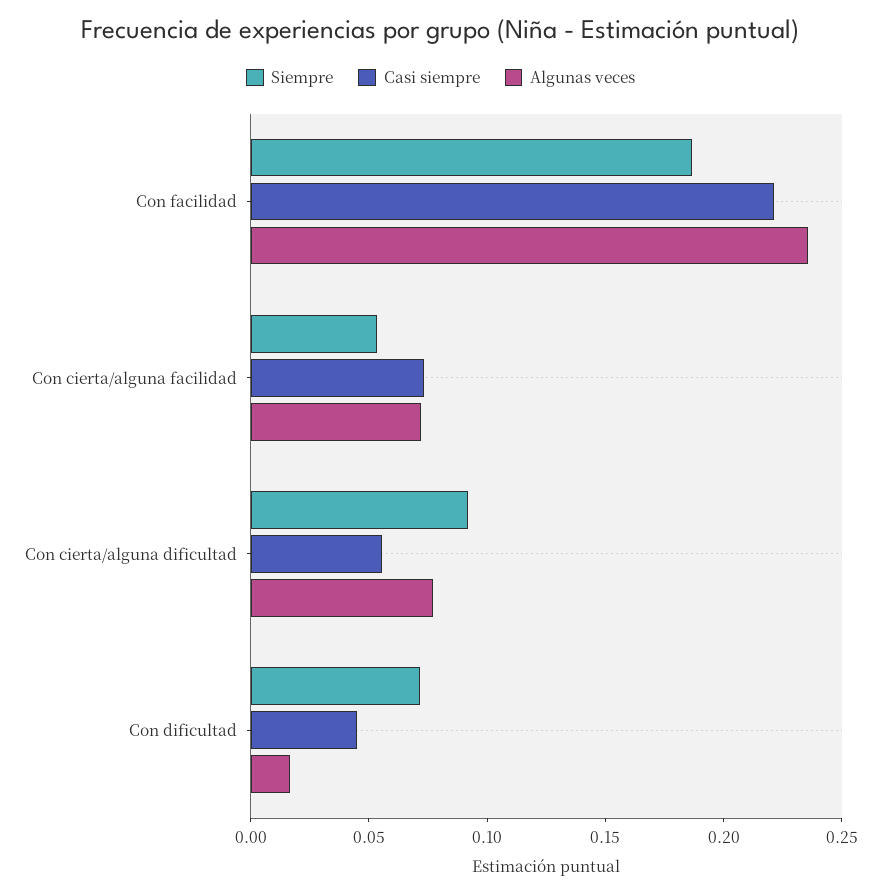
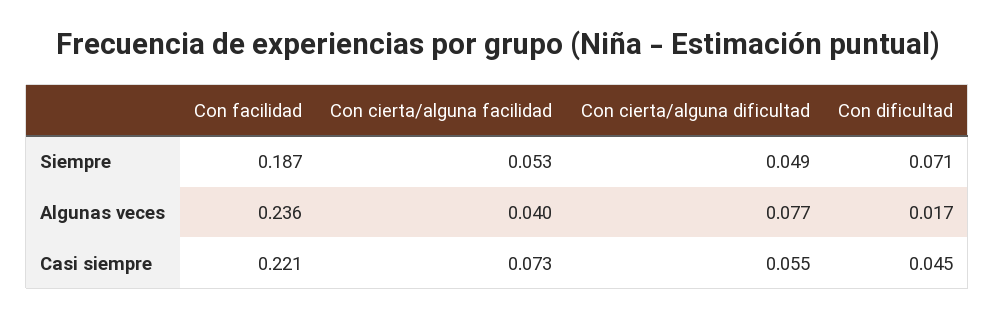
Algunas veces, Con cierta/alguna facilidad: 0.07 -> 0.04
Siempre, Con cierta/alguna dificultad: 0.09 -> 0.049

